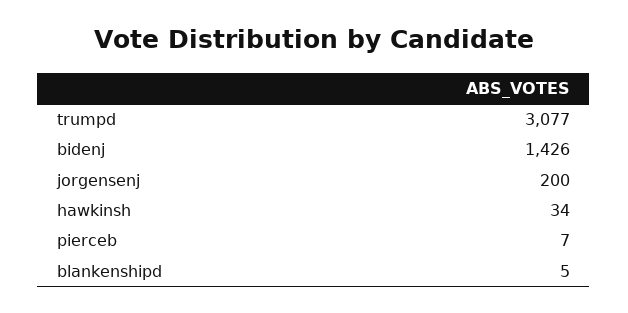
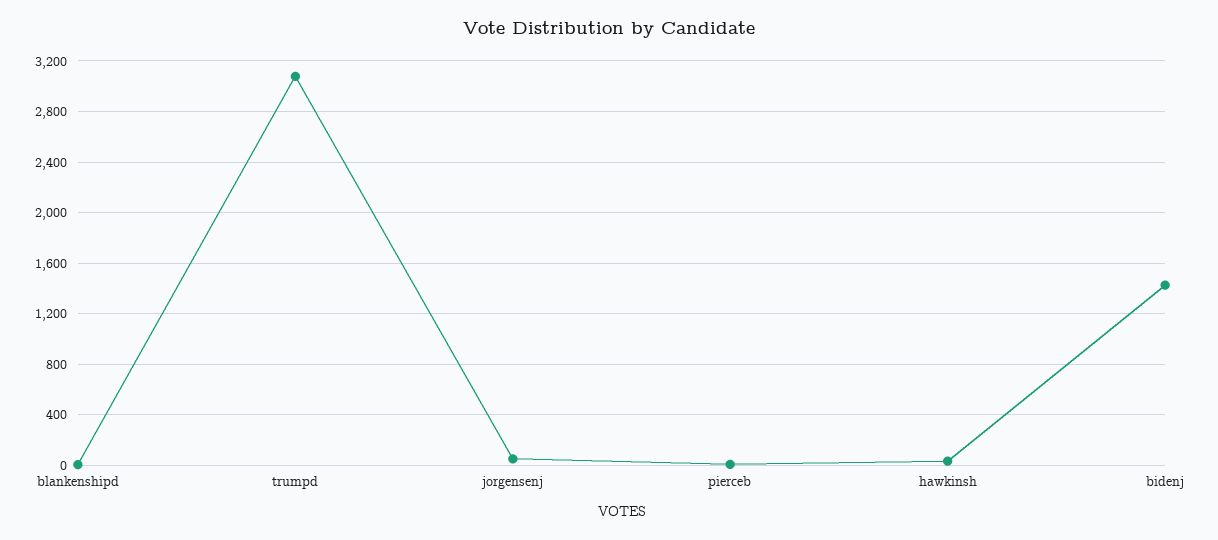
jorgensenj: 200 -> 50

